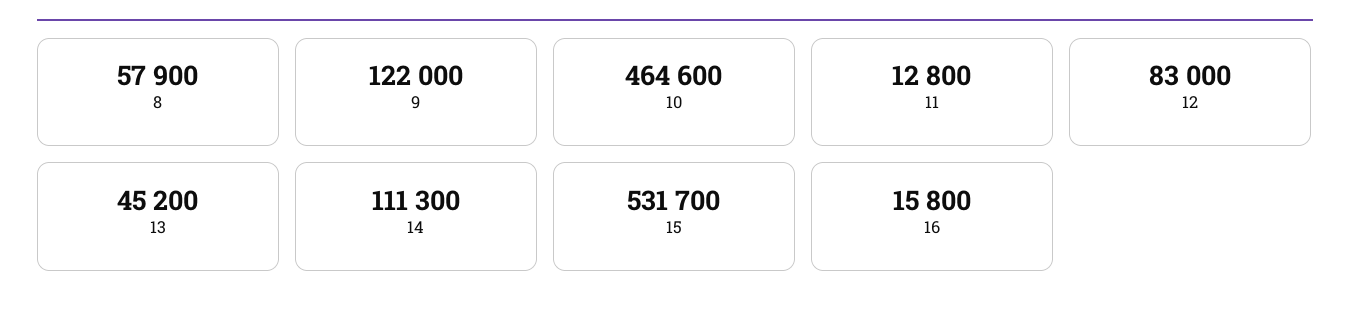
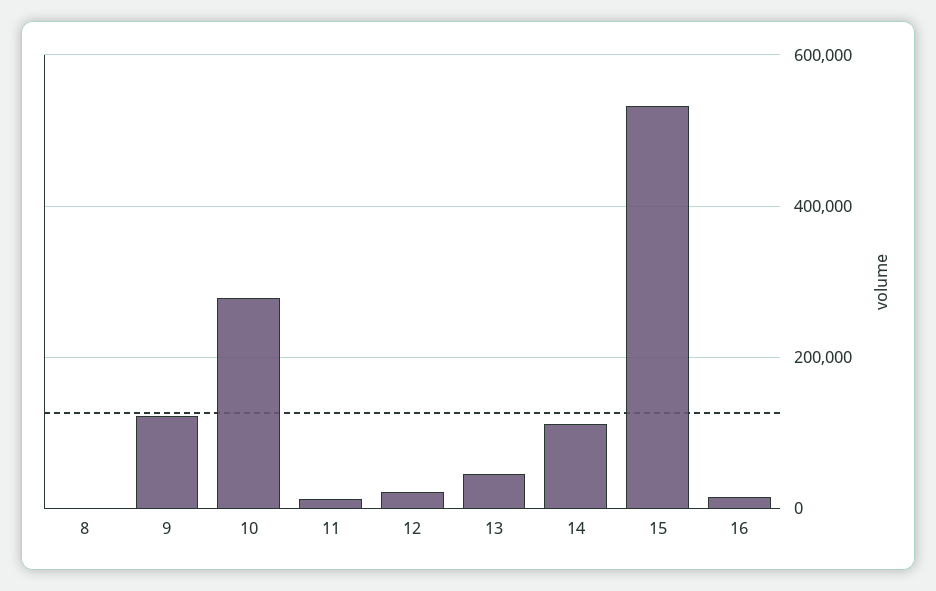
8: 57900 -> 0
10: 464600 -> 280000
12: 83000 -> 20000

